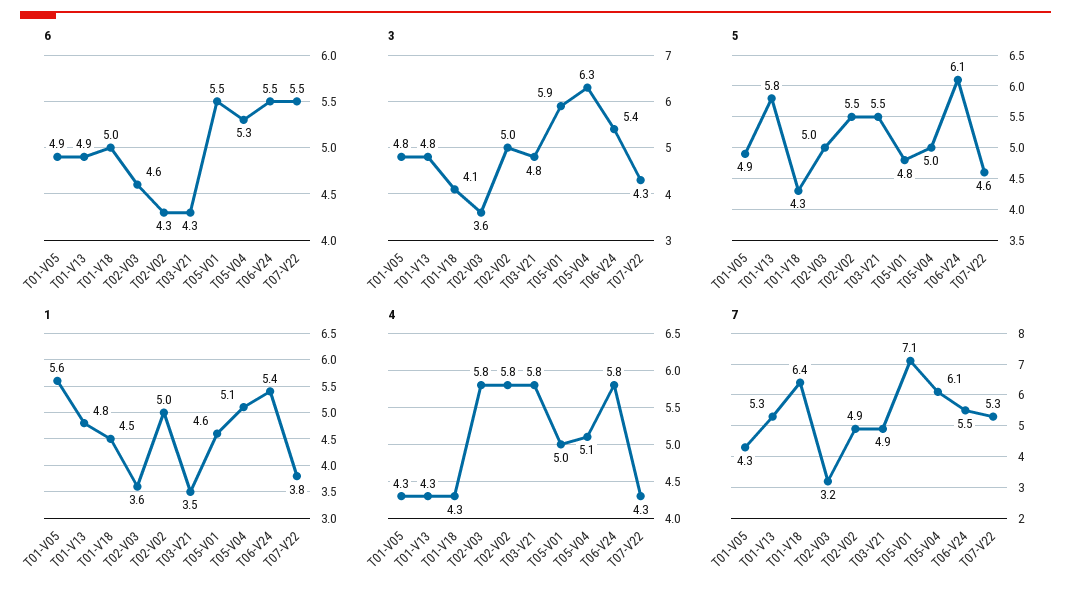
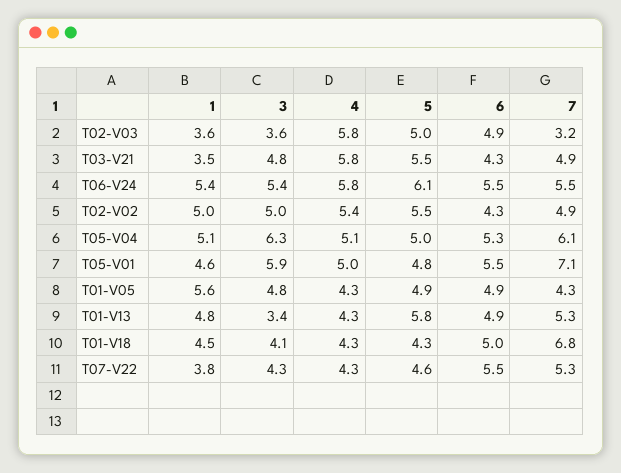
6, T02-V03: 4.6 -> 4.9
3, T01-V13: 4.8 -> 3.4
4, T02-V02: 5.8 -> 5.4
7, T01-V18: 6.4 -> 6.8

